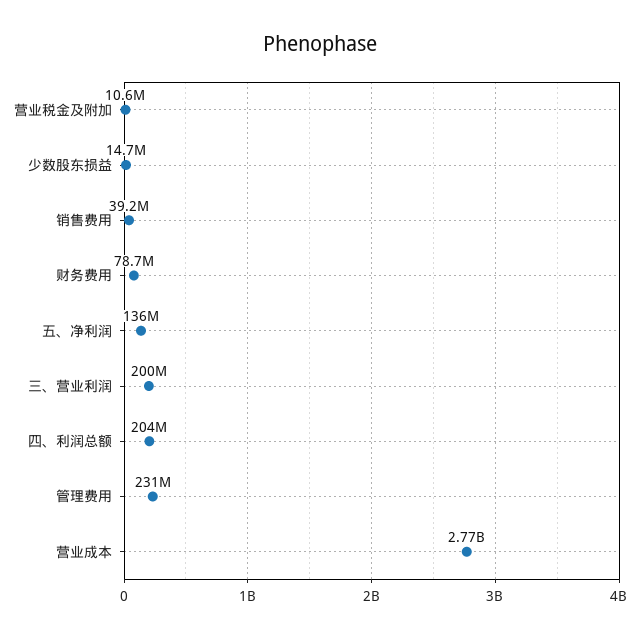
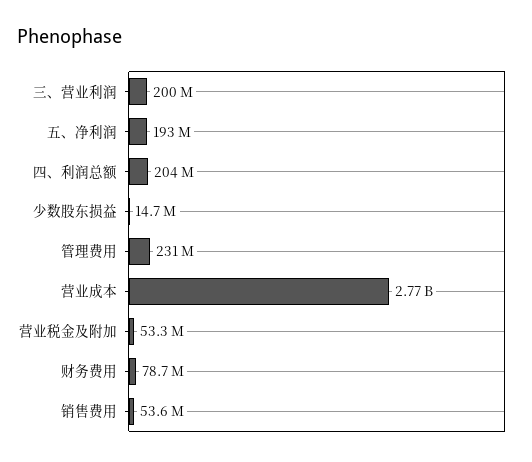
营业税金及附加: 10600000 -> 53300000
销售费用: 39200000 -> 53600000
五、净利润: 136000000 -> 193000000

